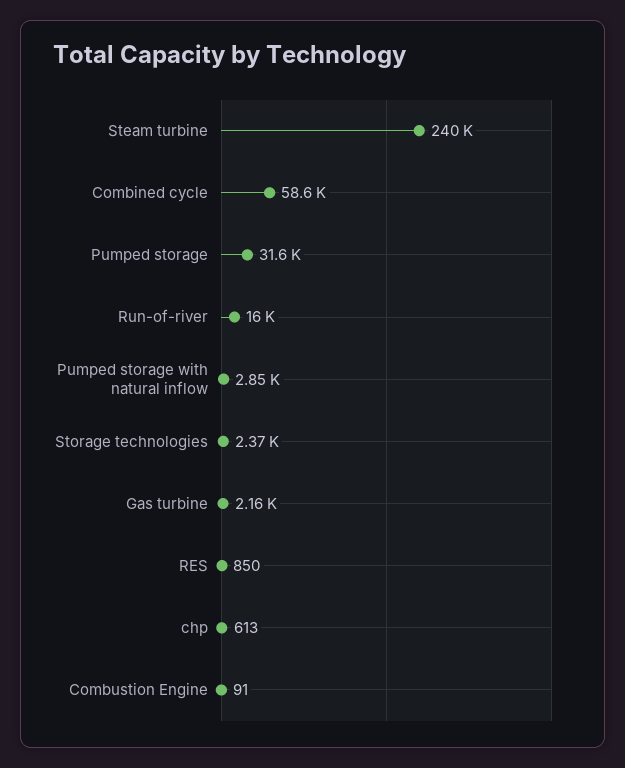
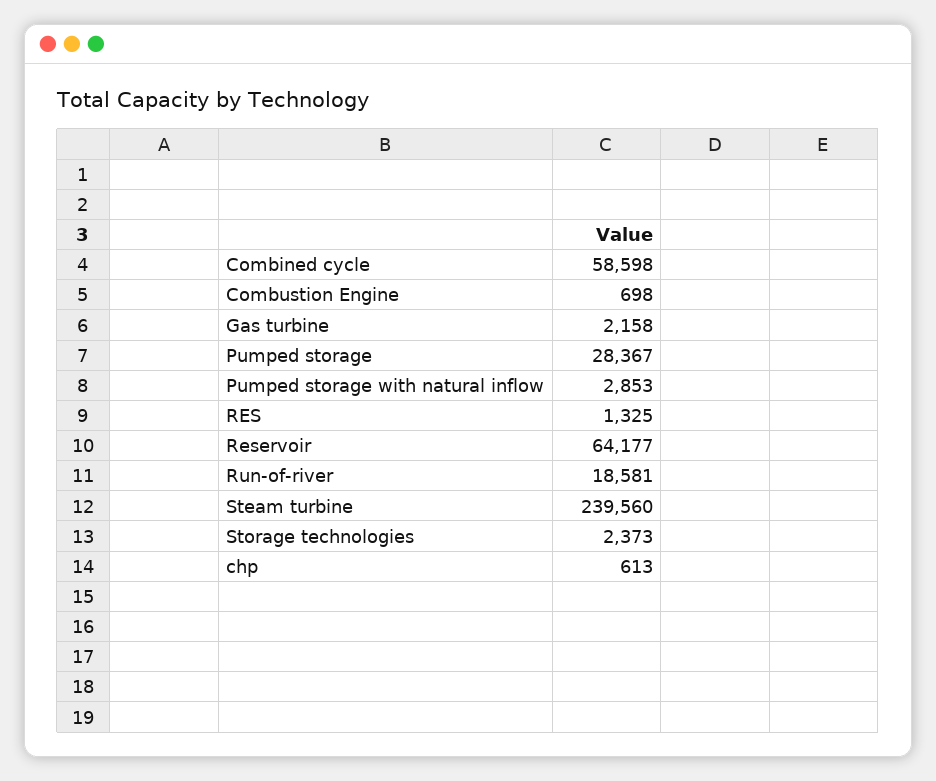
Pumped storage: 31600 -> 28367
Run-of-river: 16000 -> 18581
RES: 850 -> 1325
Combustion Engine: 91 -> 698
Reservoir: none -> 64177

